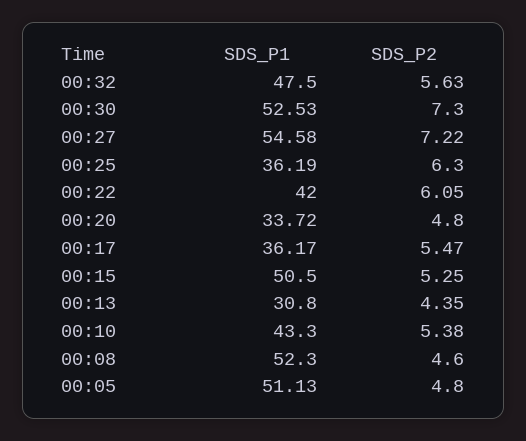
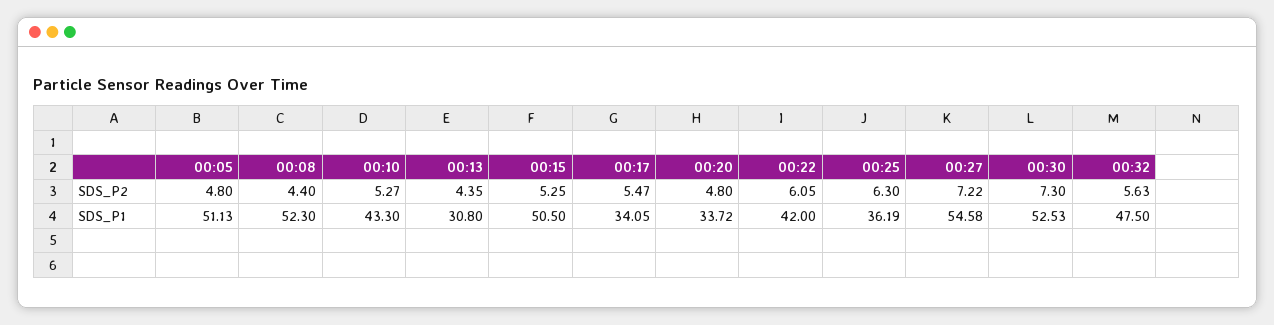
SDS_P1, 00:17: 36.17 -> 34.05
SDS_P2, 00:10: 5.38 -> 5.27
SDS_P2, 00:08: 4.6 -> 4.4

